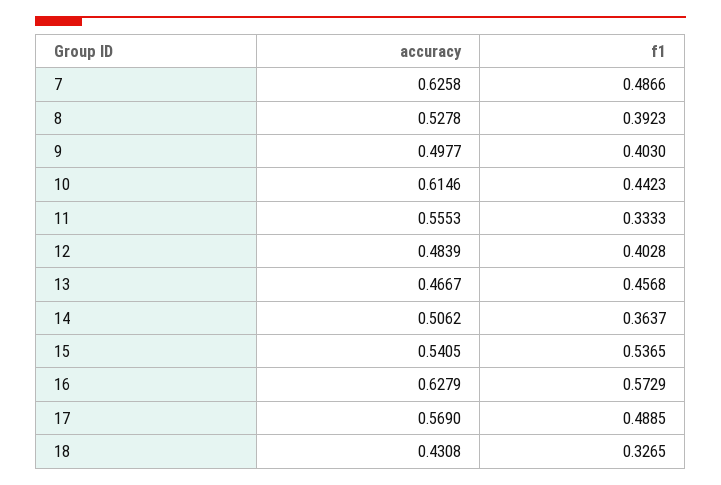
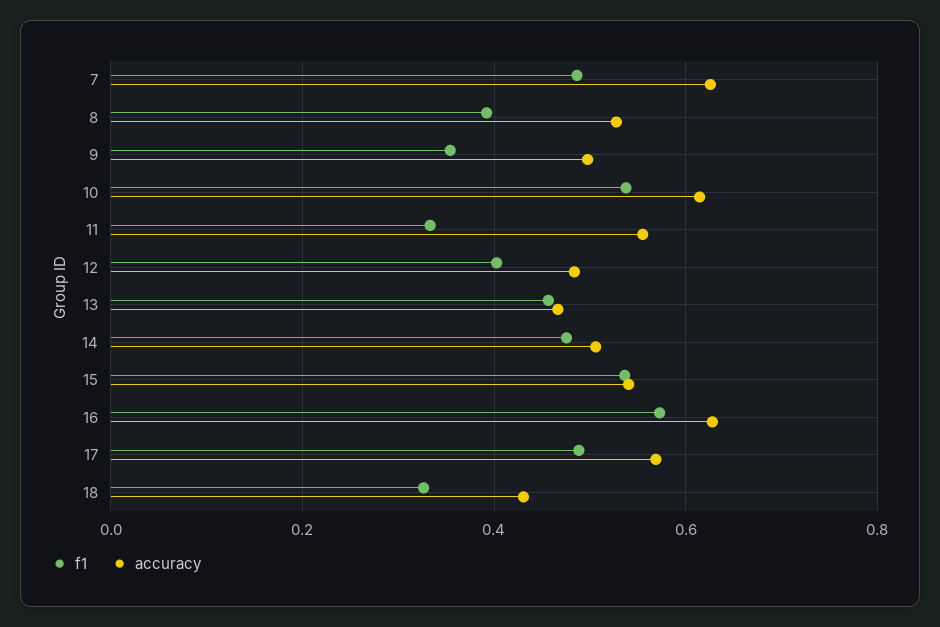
f1, 9: 0.403 -> 0.36
f1, 10: 0.4423 -> 0.54
f1, 14: 0.3637 -> 0.48

